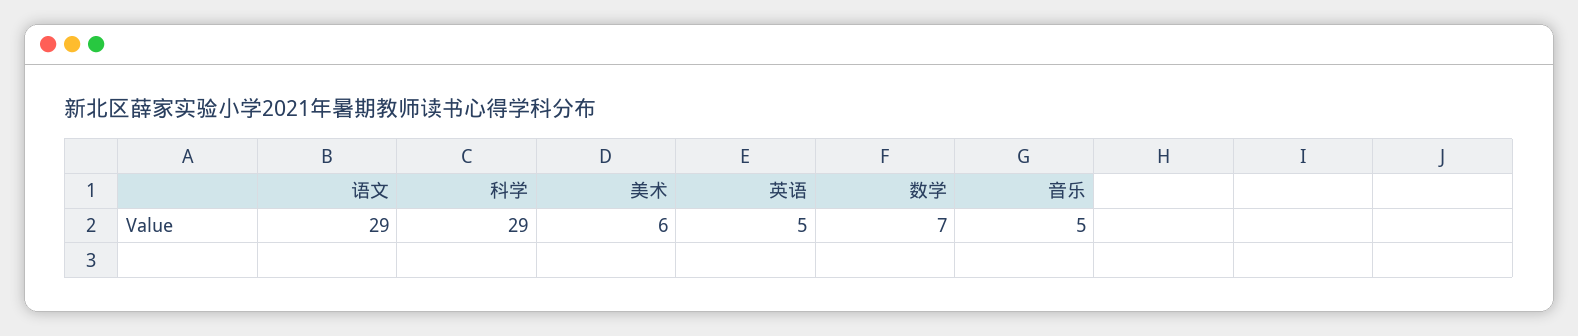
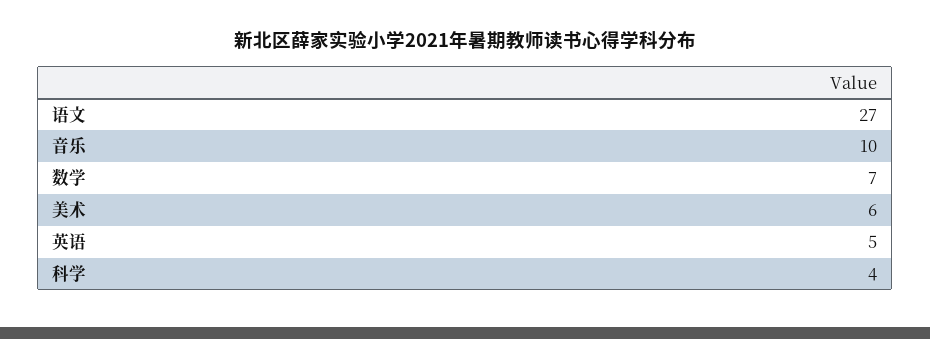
语文: 29 -> 27
科学: 29 -> 4
音乐: 5 -> 10

